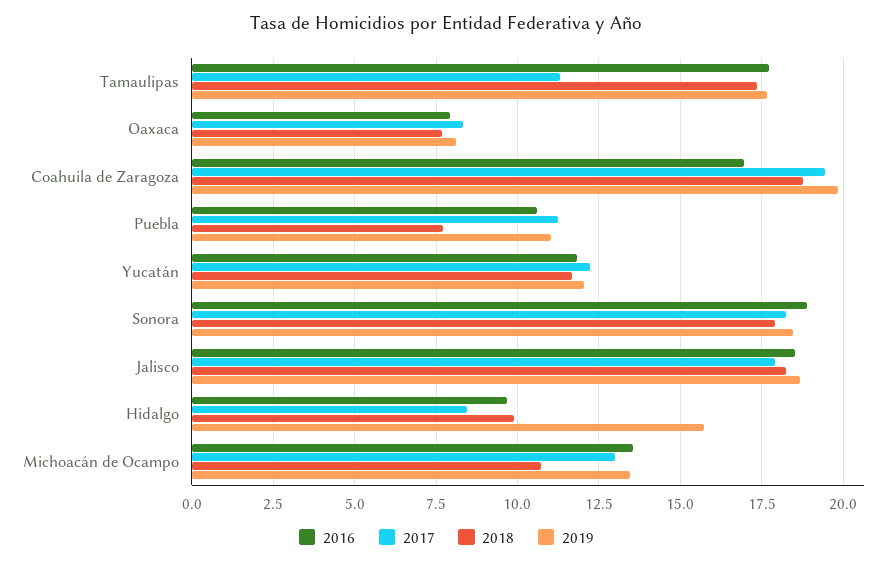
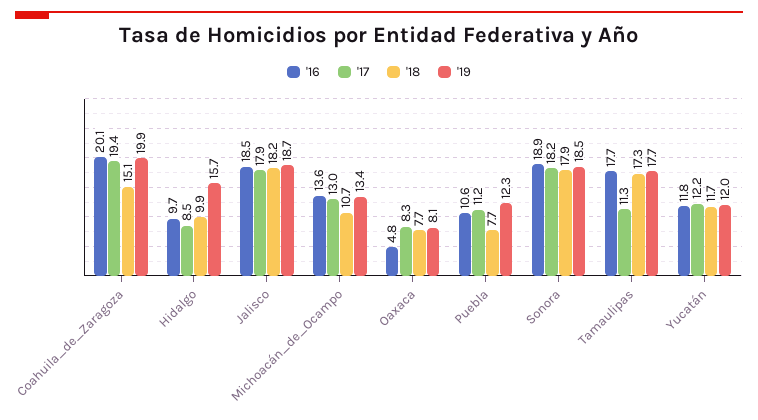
2016, Oaxaca: 8 -> 4.8
2016, Coahuila de Zaragoza: 17 -> 20.1
2018, Coahuila de Zaragoza: 18.75 -> 15.1
2019, Puebla: 11 -> 12.3

